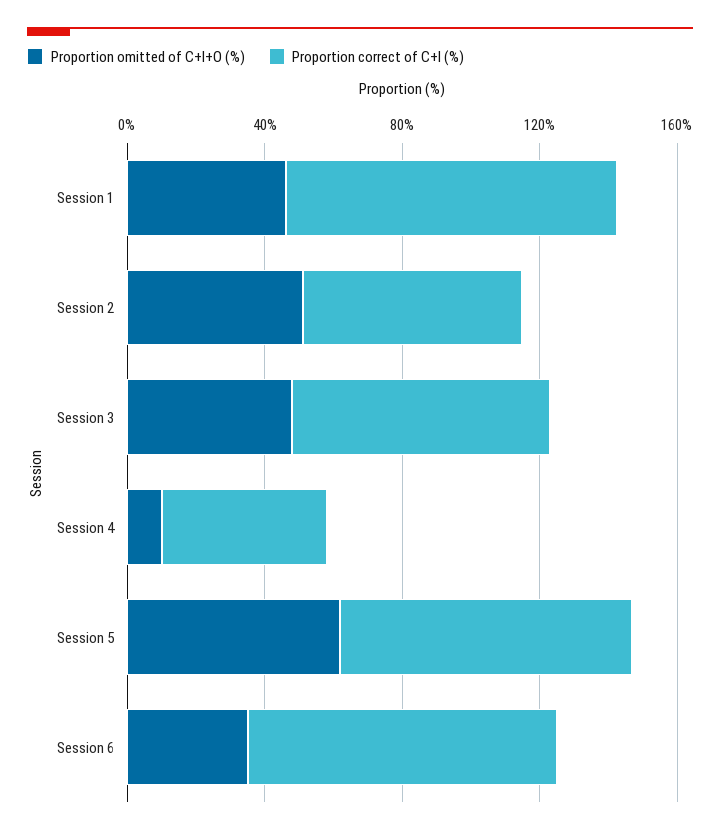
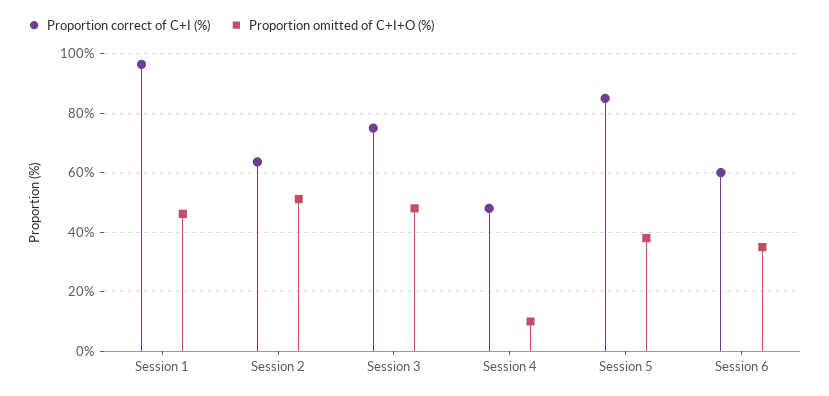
Proportion omitted of C+I+O (%), Session 5: 60 -> 37.5
Proportion correct of C+I (%), Session 6: 90 -> 60

